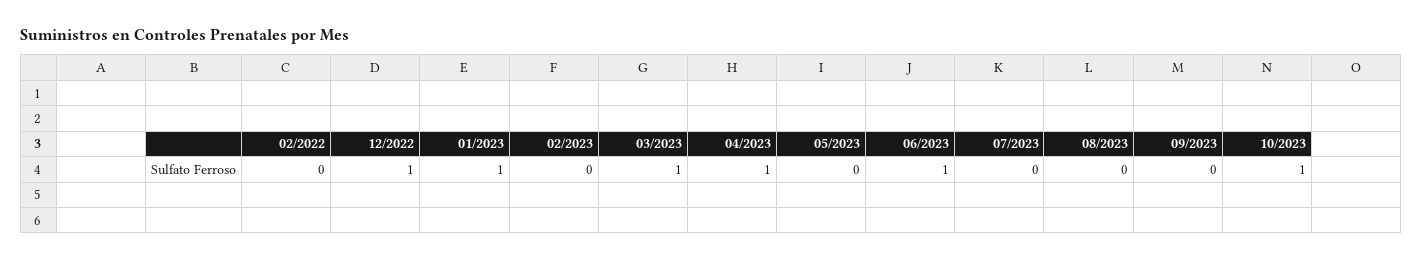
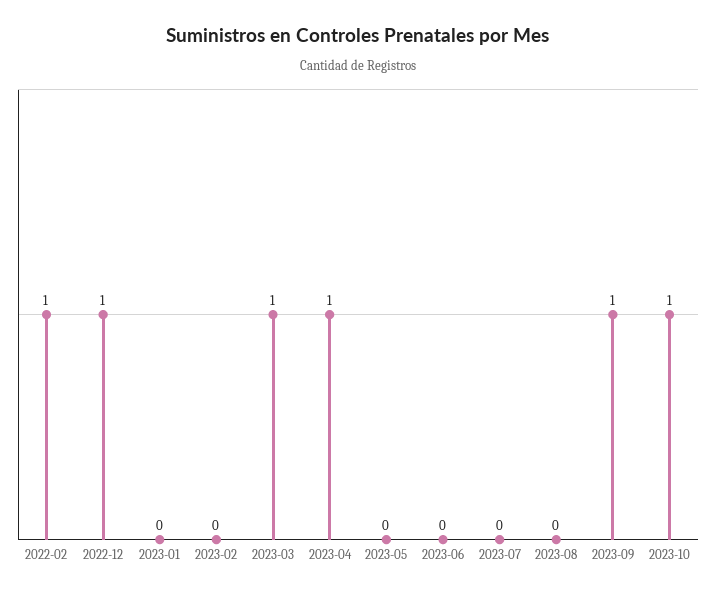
02/2022: 0 -> 1
01/2023: 1 -> 0
06/2023: 1 -> 0
09/2023: 0 -> 1

